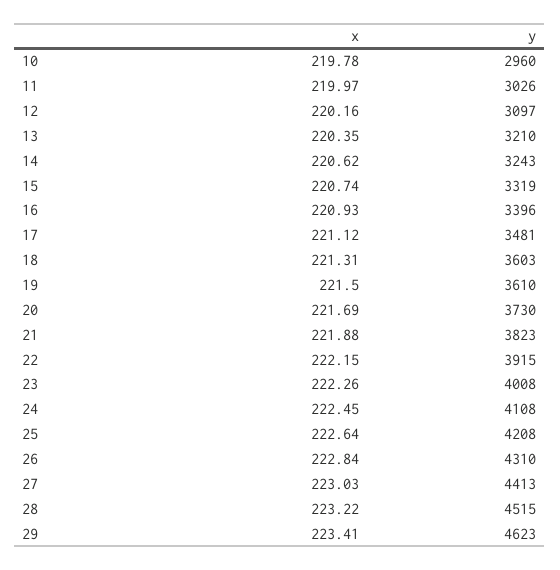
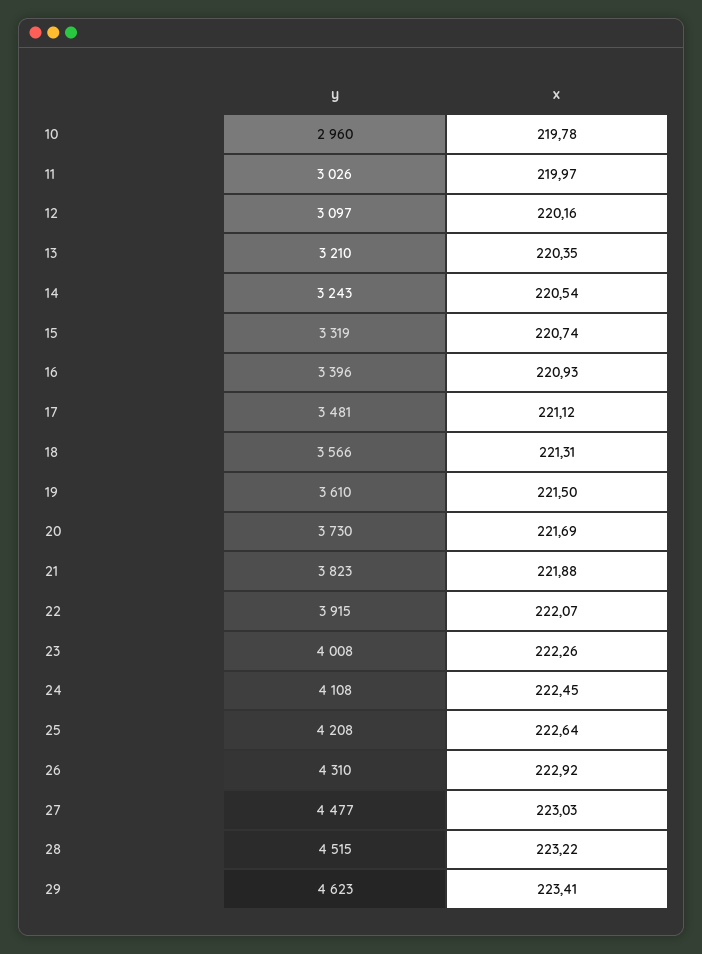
x, 14: 220.62 -> 220.54
y, 18: 3603 -> 3566
x, 22: 222.15 -> 222.07
x, 26: 222.84 -> 222.92
y, 27: 4413 -> 4477

